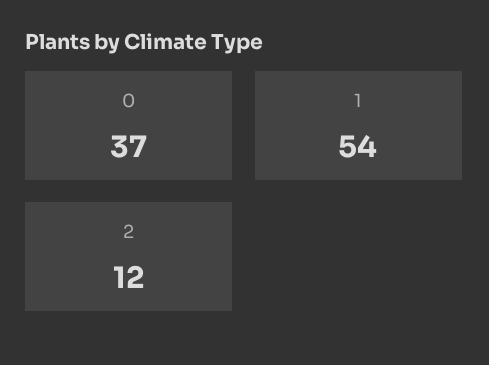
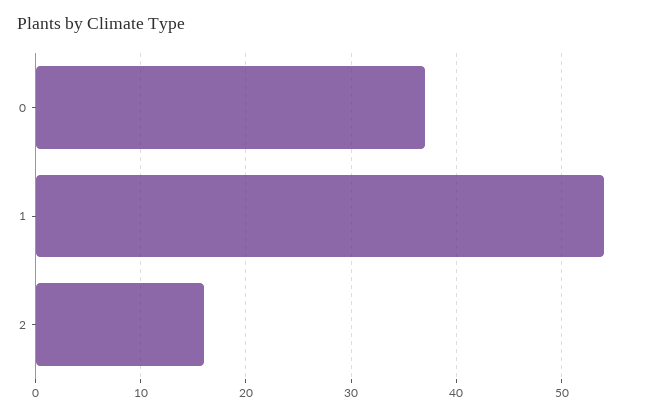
2: 12 -> 16

